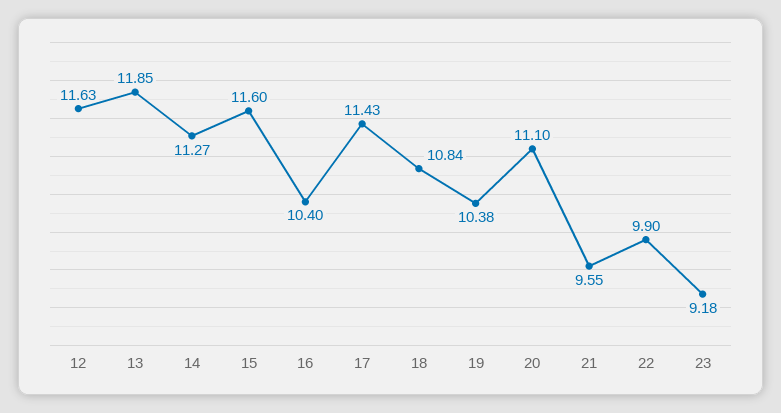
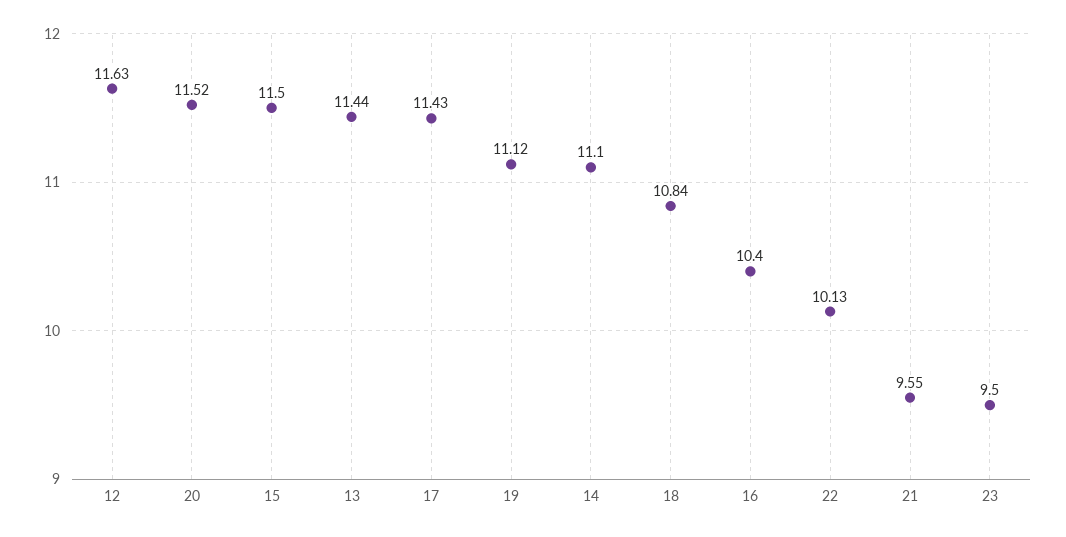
13: 11.85 -> 11.44
14: 11.27 -> 11.1
15: 11.6 -> 11.5
19: 10.38 -> 11.12
20: 11.1 -> 11.52
22: 9.9 -> 10.13
23: 9.18 -> 9.5

